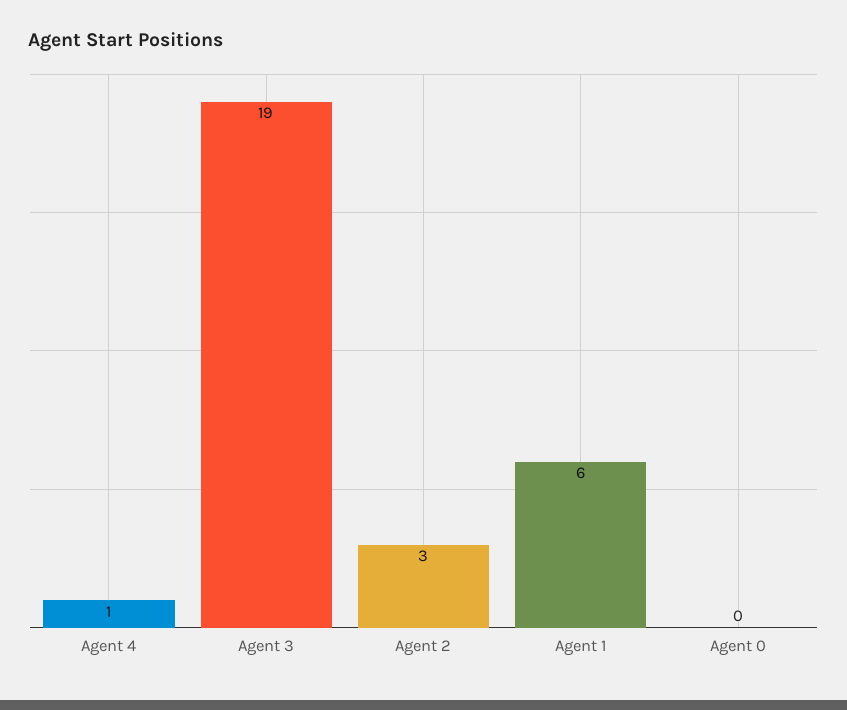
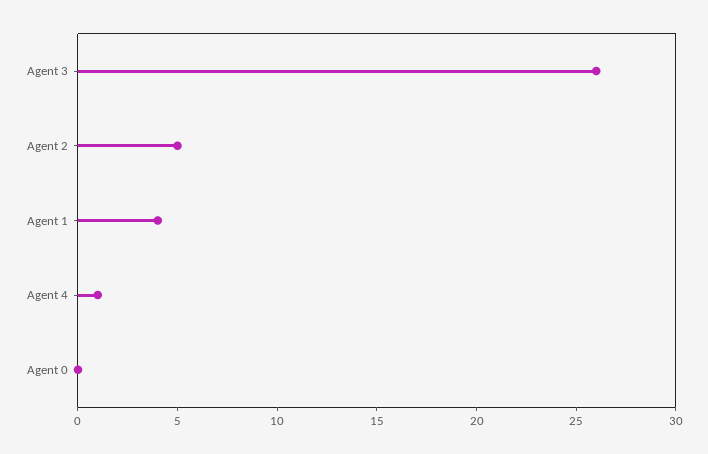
Agent 3: 19 -> 26
Agent 2: 3 -> 5
Agent 1: 6 -> 4

